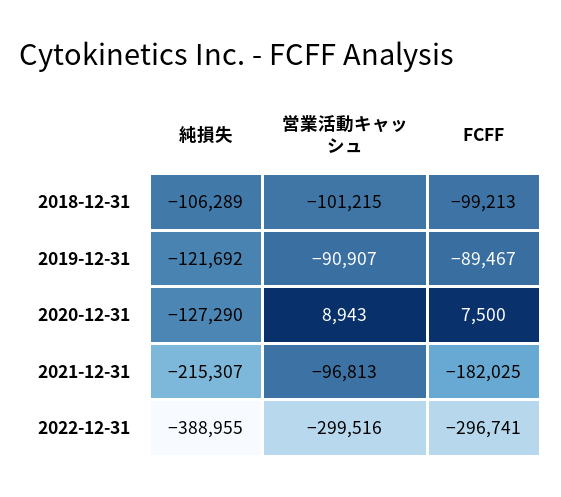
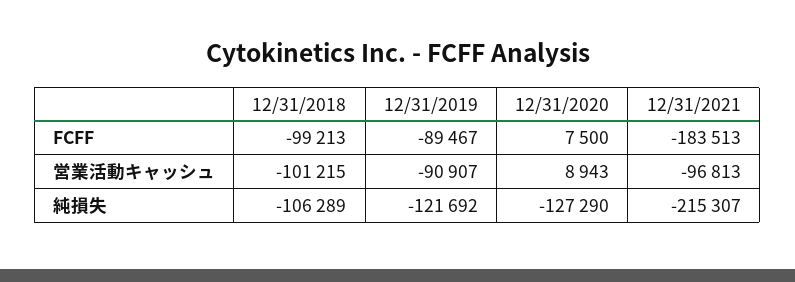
FCFF, 2021-12-31: -182025 -> -183513
純損失, 2022-12-31: -388955 -> none
営業活動キャッシュ, 2022-12-31: -299516 -> none
FCFF, 2022-12-31: -296741 -> none

